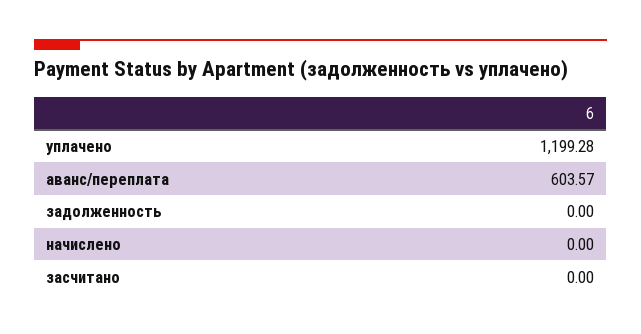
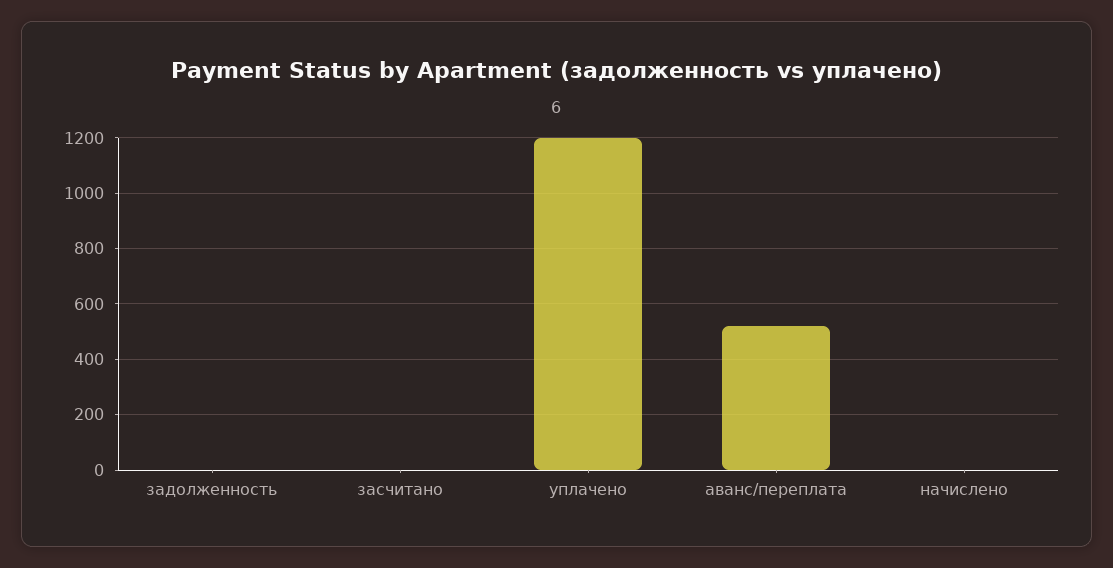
аванс/переплата: 603.57 -> 525

